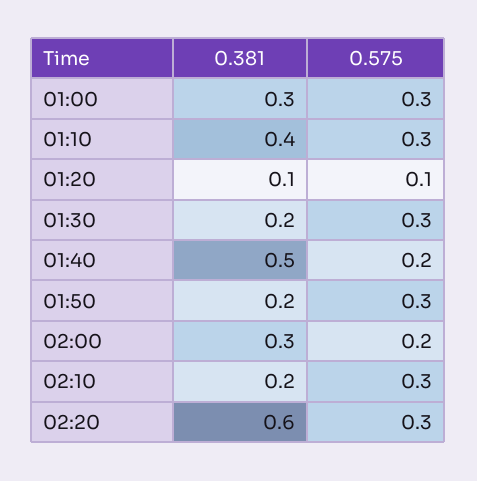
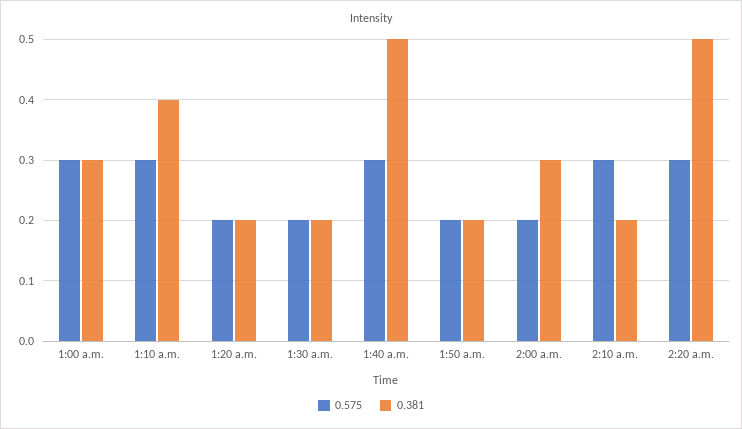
0.381, 01:20: 0.1 -> 0.2
0.575, 01:20: 0.1 -> 0.2
0.575, 01:30: 0.3 -> 0.2
0.575, 01:40: 0.2 -> 0.3
0.575, 01:50: 0.3 -> 0.2
0.381, 02:20: 0.6 -> 0.5

